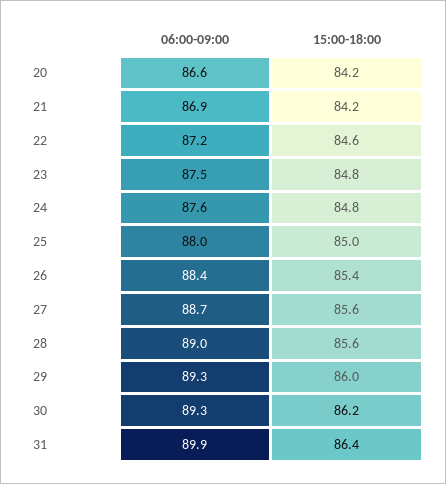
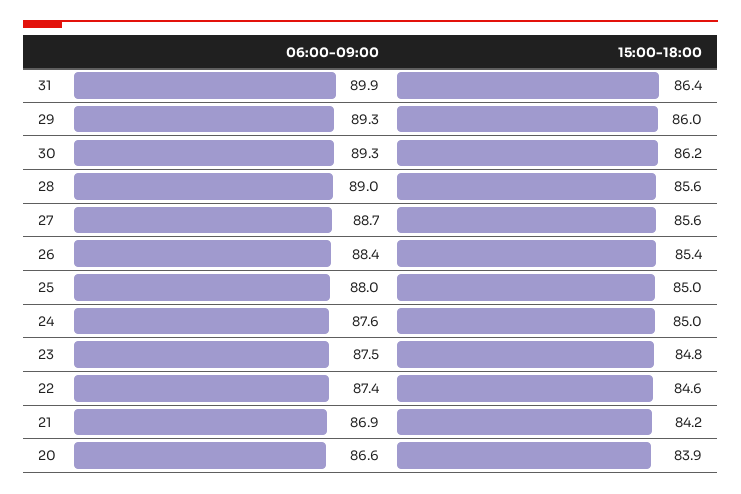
15:00-18:00, 20: 84.2 -> 83.9
06:00-09:00, 22: 87.2 -> 87.4
15:00-18:00, 24: 84.8 -> 85

